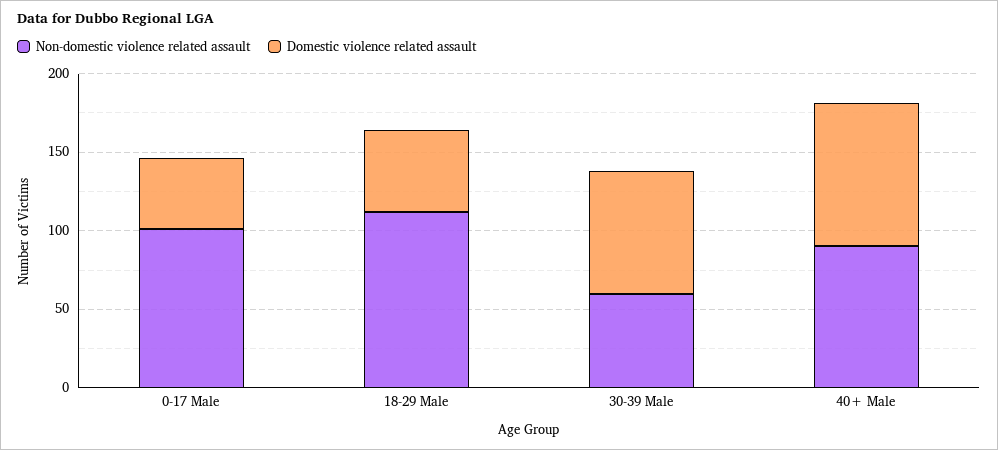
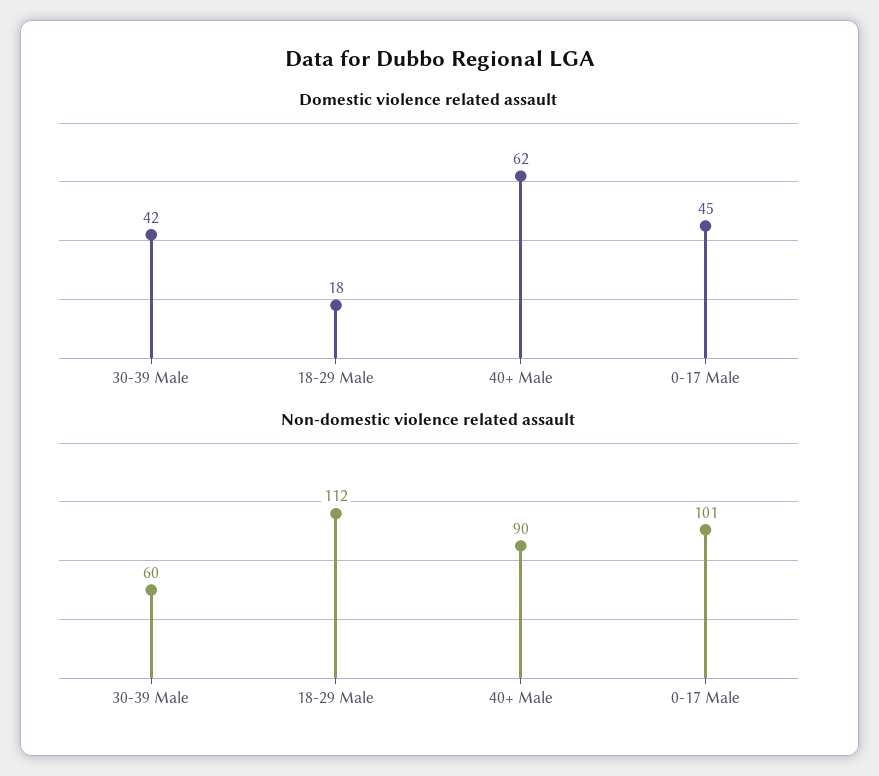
Domestic violence related assault, 18-29 Male: 50 -> 18
Domestic violence related assault, 30-39 Male: 80 -> 42
Domestic violence related assault, 40+ Male: 90 -> 62

